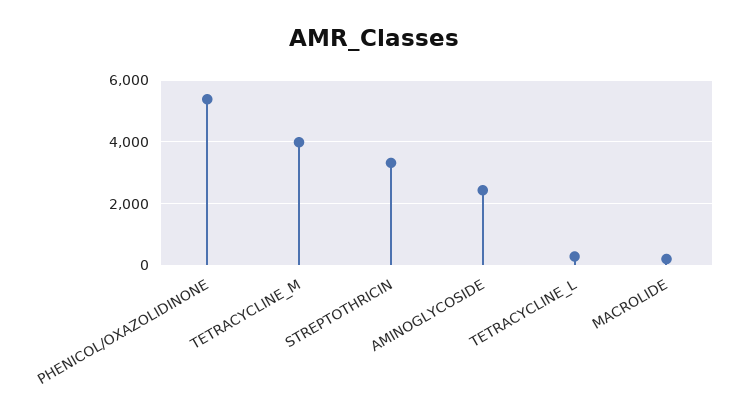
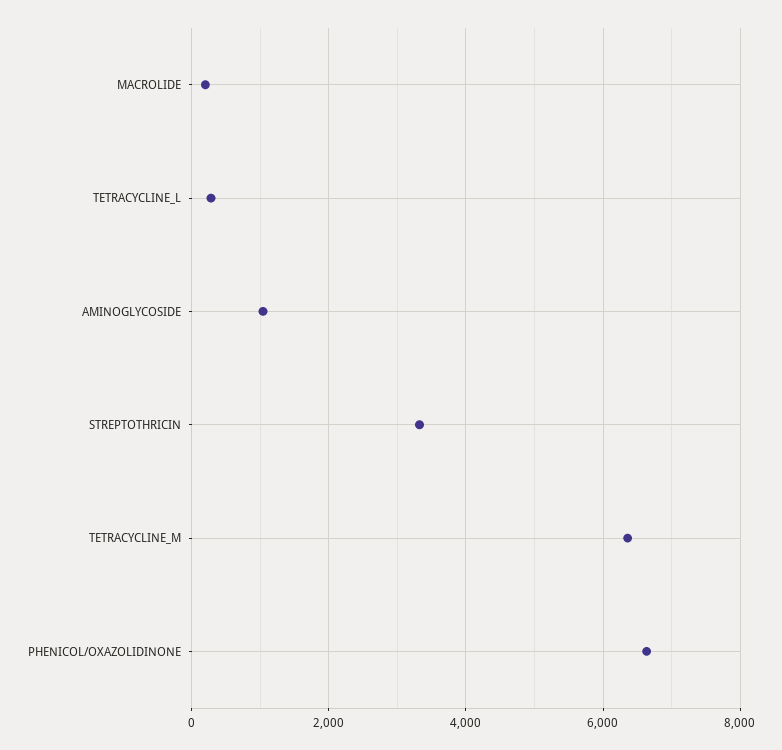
PHENICOL/OXAZOLIDINONE: 5400 -> 6600
TETRACYCLINE_M: 4000 -> 6400
AMINOGLYCOSIDE: 2400 -> 1000

